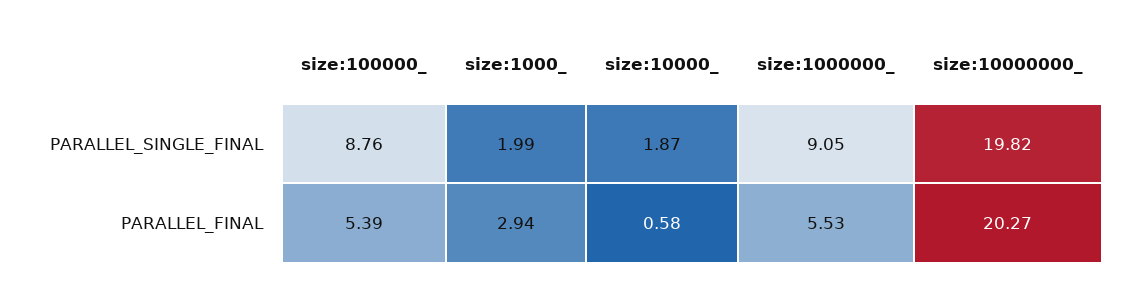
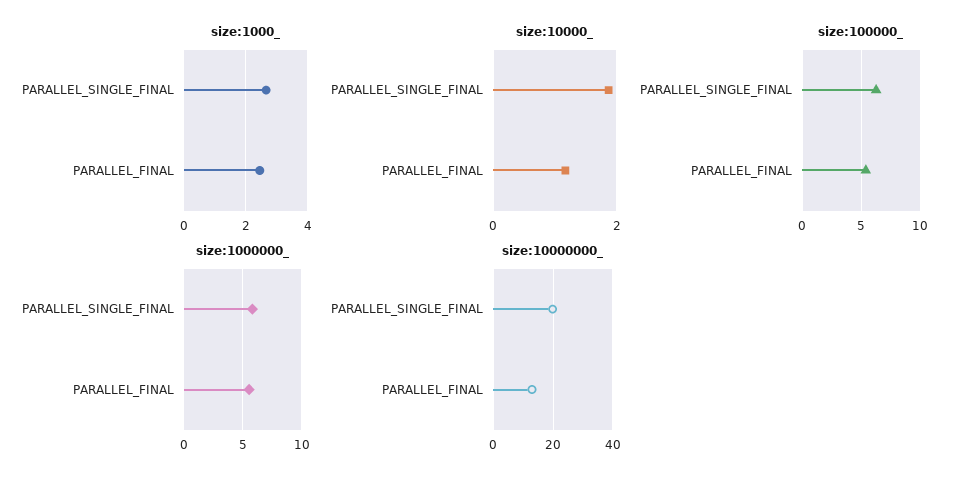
size:100000_, PARALLEL_SINGLE_FINAL: 8.76 -> 6
size:1000_, PARALLEL_SINGLE_FINAL: 1.99 -> 2.6
size:1000000_, PARALLEL_SINGLE_FINAL: 9.05 -> 6
size:1000_, PARALLEL_FINAL: 2.94 -> 2.4
size:10000_, PARALLEL_FINAL: 0.58 -> 1.2
size:10000000_, PARALLEL_FINAL: 20.27 -> 12.5

